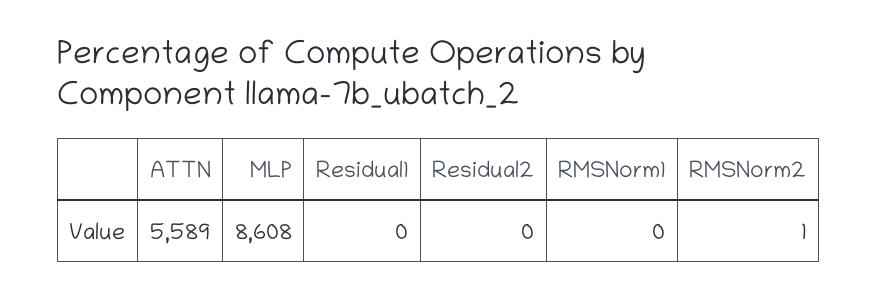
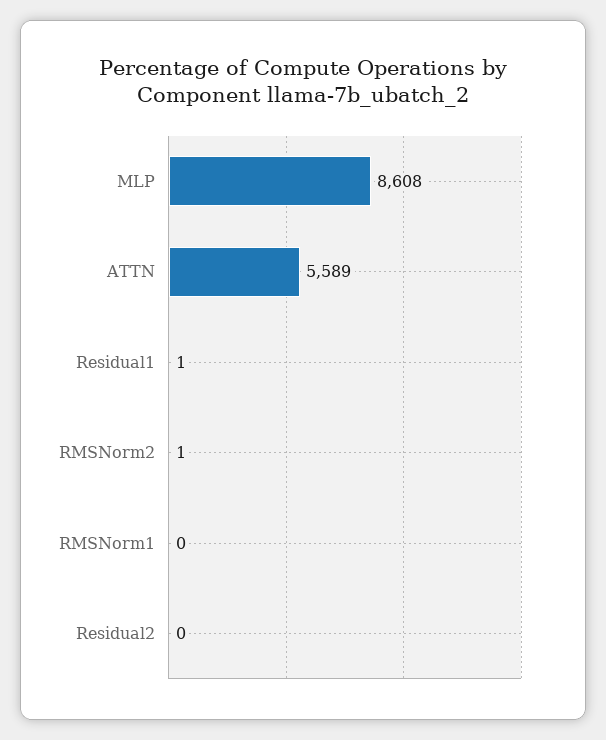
Residual1: 0 -> 1

